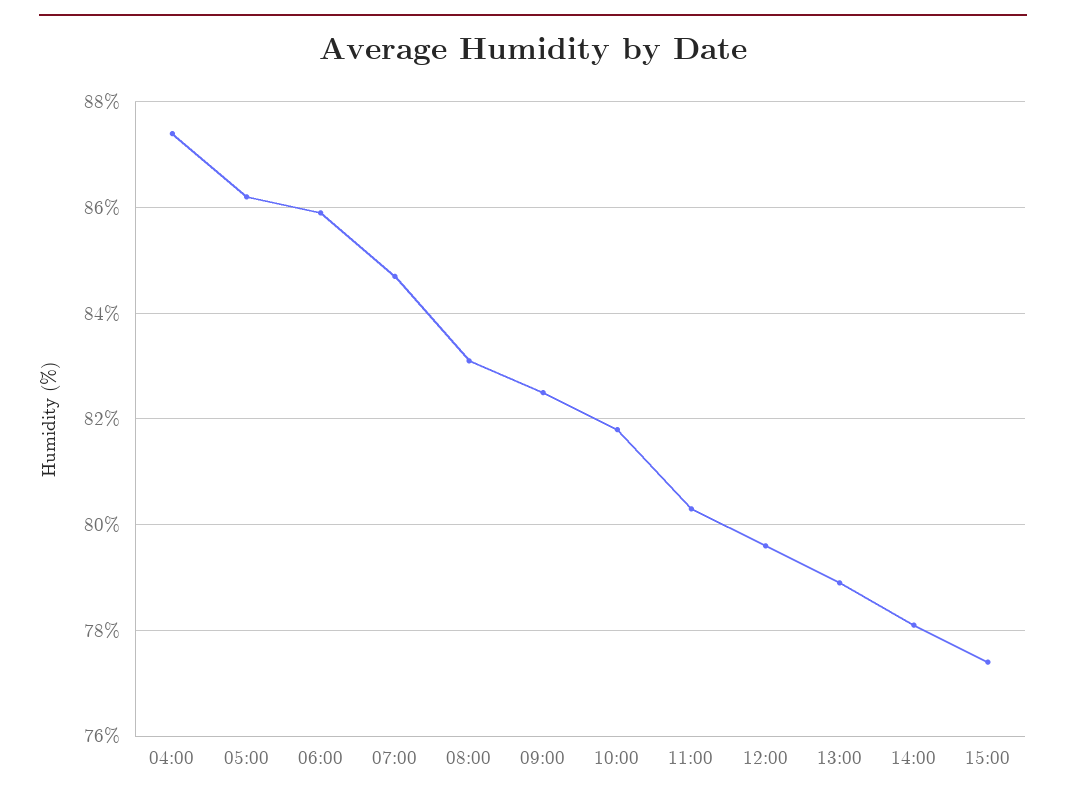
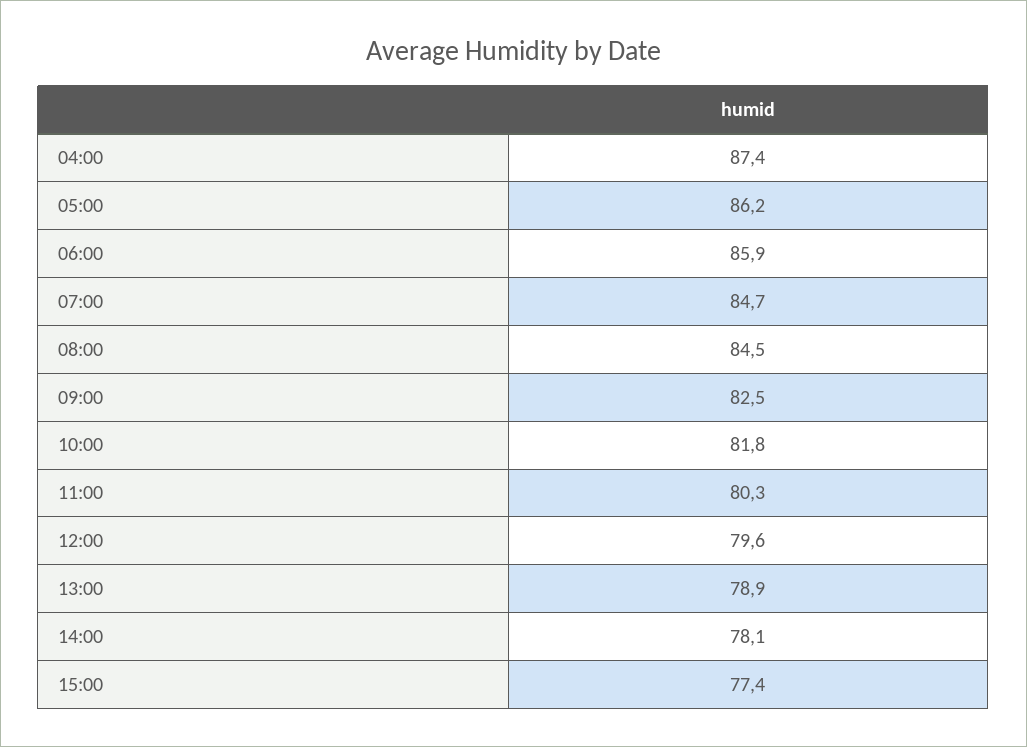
08:00: 83 -> 84.5

